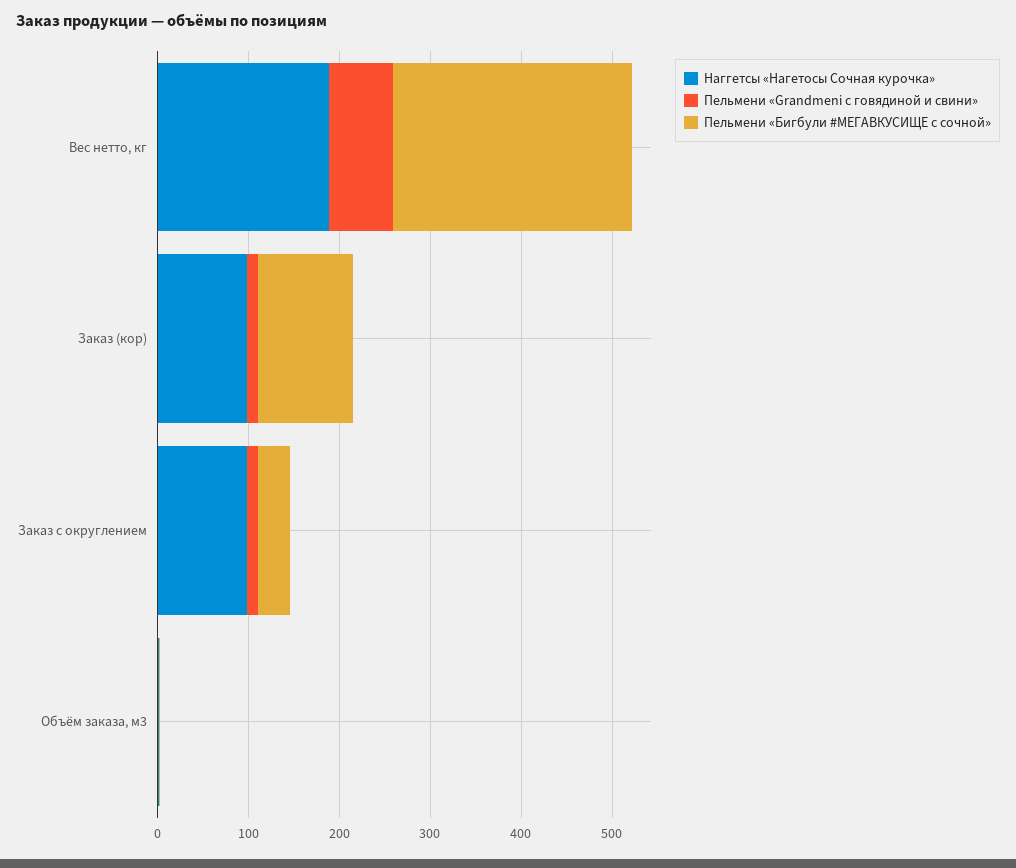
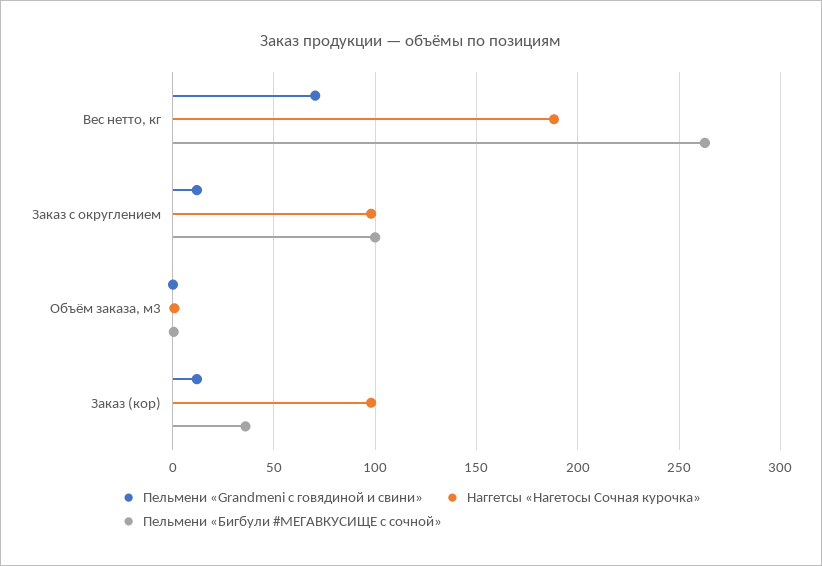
Пельмени «Бигбули #МЕГАВКУСИЩЕ с сочной», Заказ (кор): 100 -> 35
Пельмени «Бигбули #МЕГАВКУСИЩЕ с сочной», Заказ с округлением: 40 -> 100

